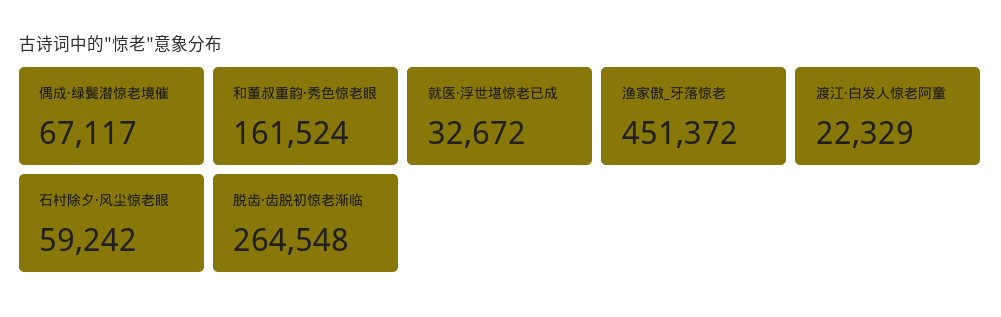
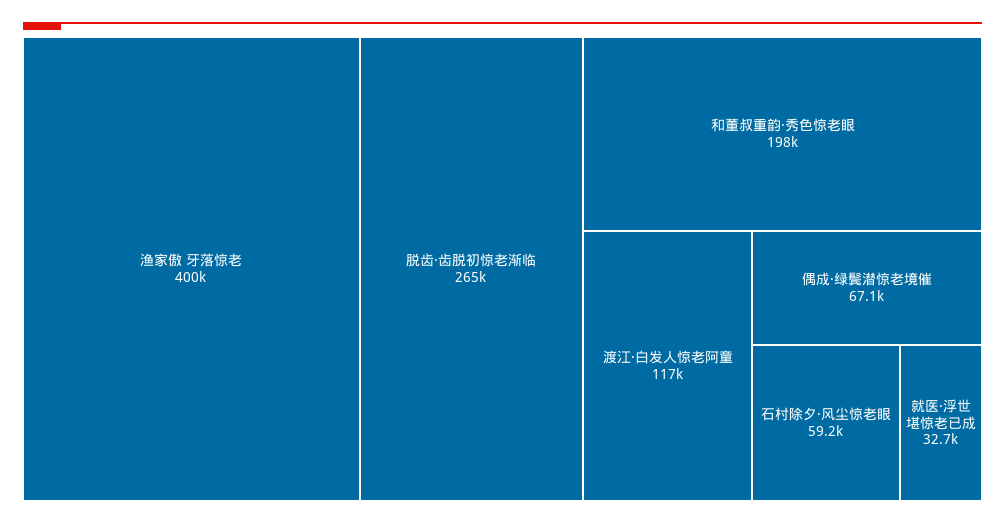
和董叔重韵·秀色惊老眼: 161524 -> 198000
渔家傲_牙落惊老: 451372 -> 400000
渡江·白发人惊老阿童: 22329 -> 117000

